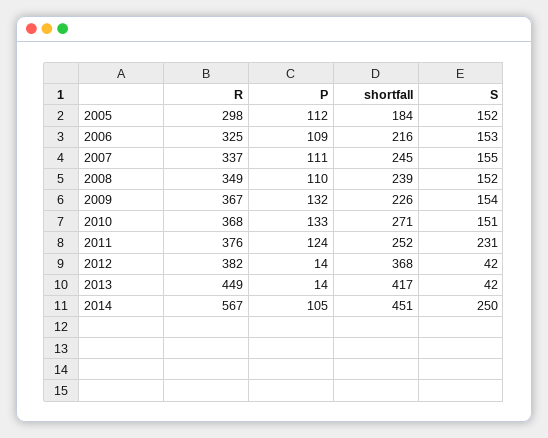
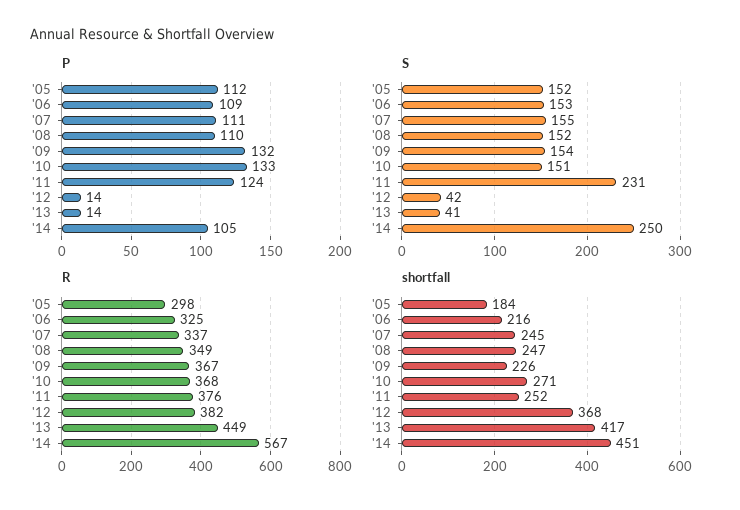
shortfall, 2008: 239 -> 247
S, 2013: 42 -> 41

